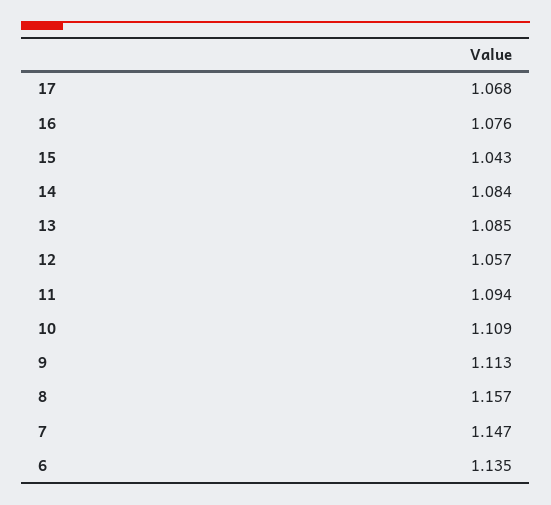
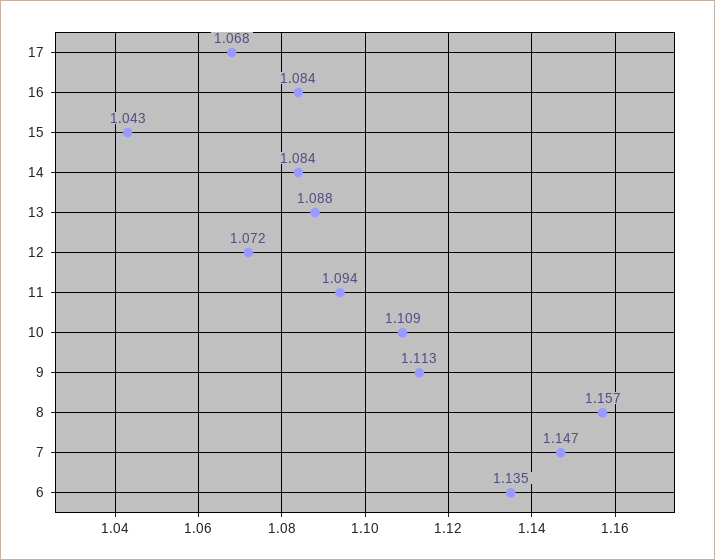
16: 1.076 -> 1.084
13: 1.085 -> 1.088
12: 1.057 -> 1.072

